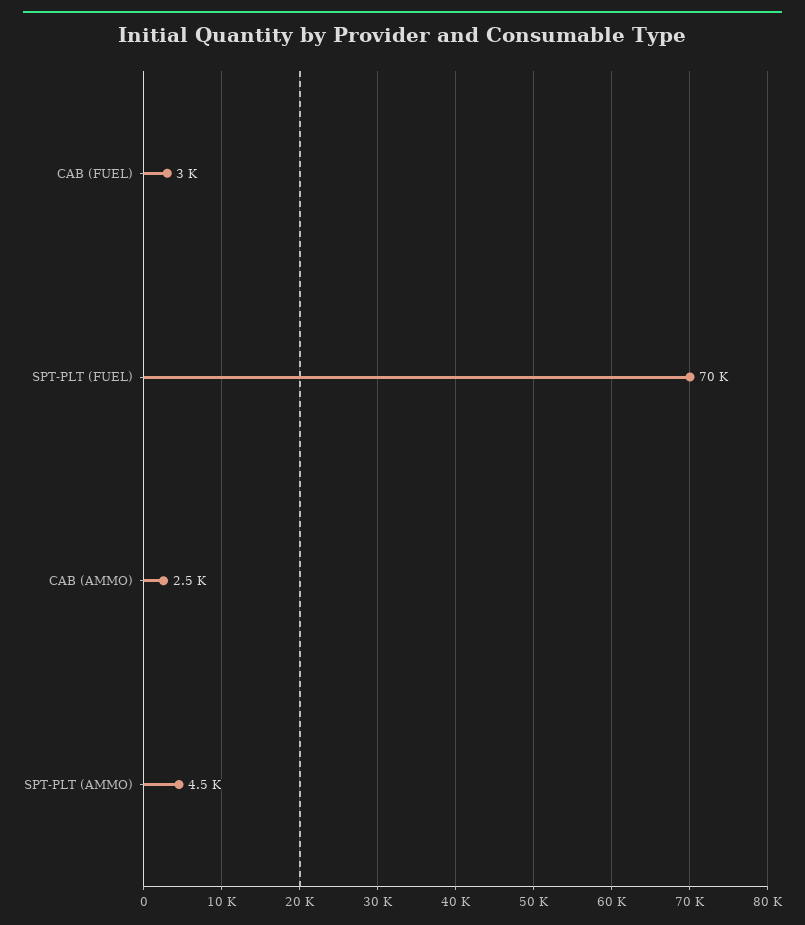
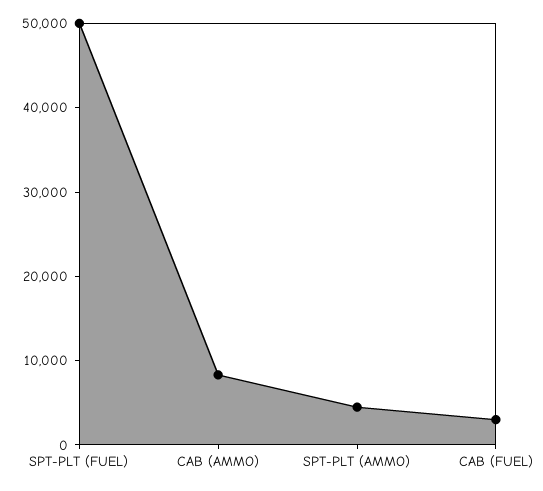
SPT-PLT (FUEL): 70000 -> 50000
CAB (AMMO): 2500 -> 8000

